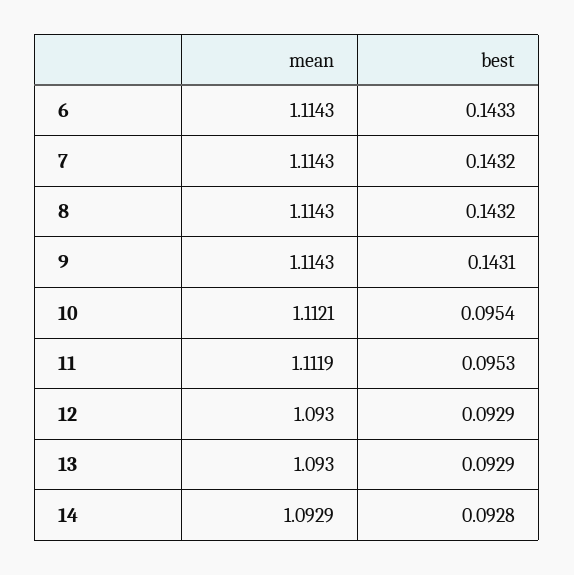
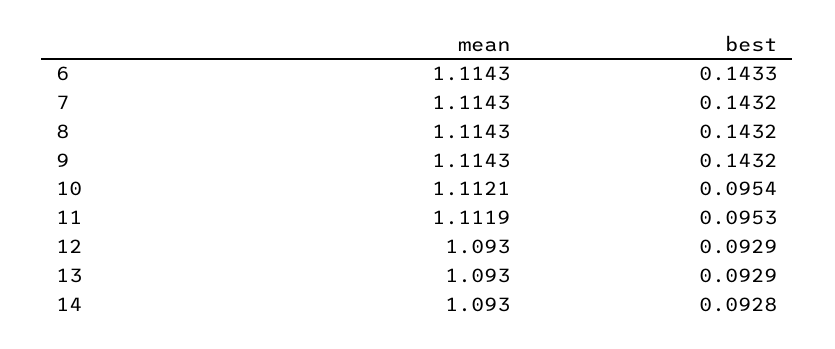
best, 9: 0.1431 -> 0.1432
mean, 14: 1.0929 -> 1.093

